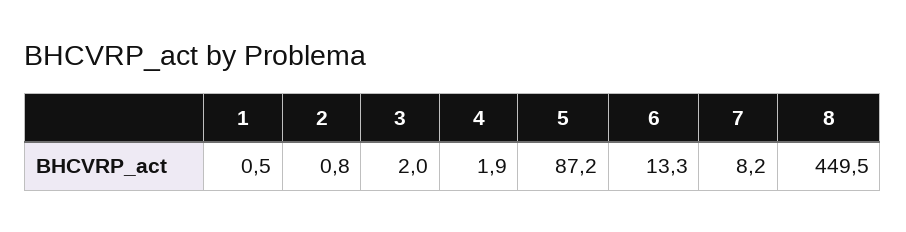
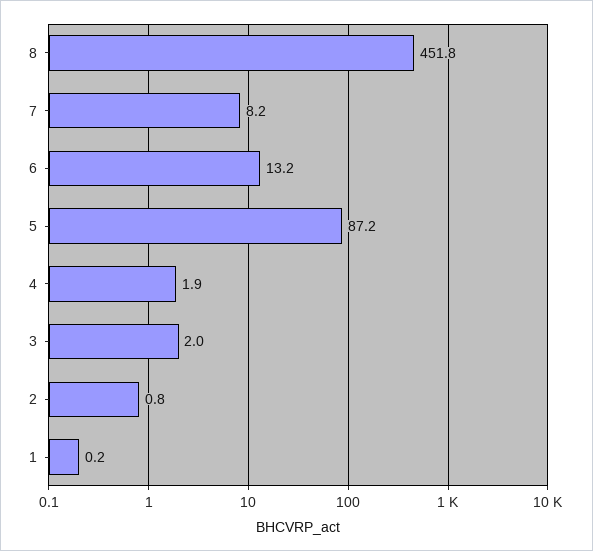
1: 0.5 -> 0.2
6: 13.3 -> 13.2
8: 449.5 -> 451.8

